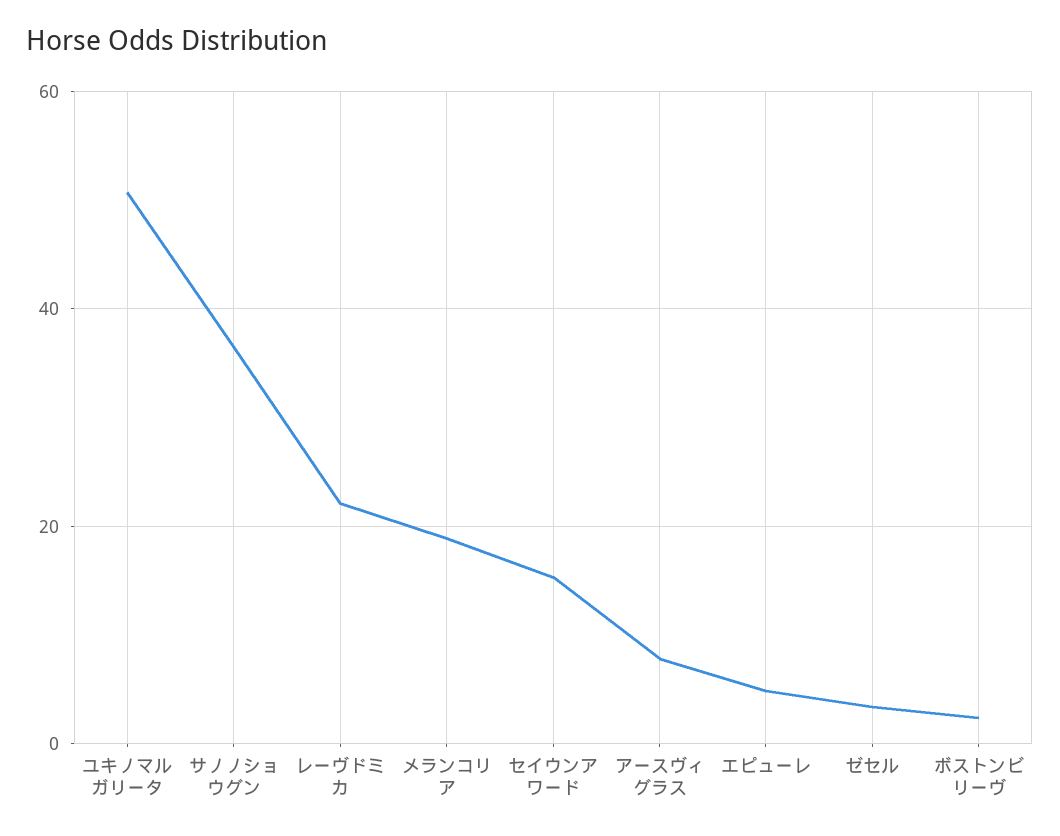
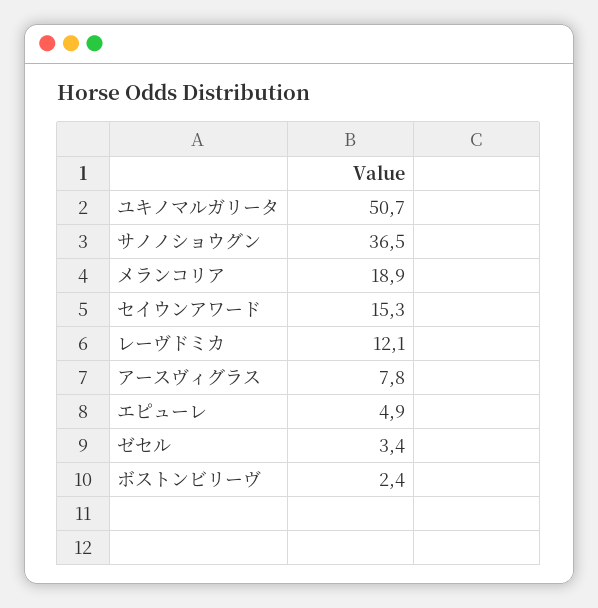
レーヴドミカ: 22 -> 12.1

